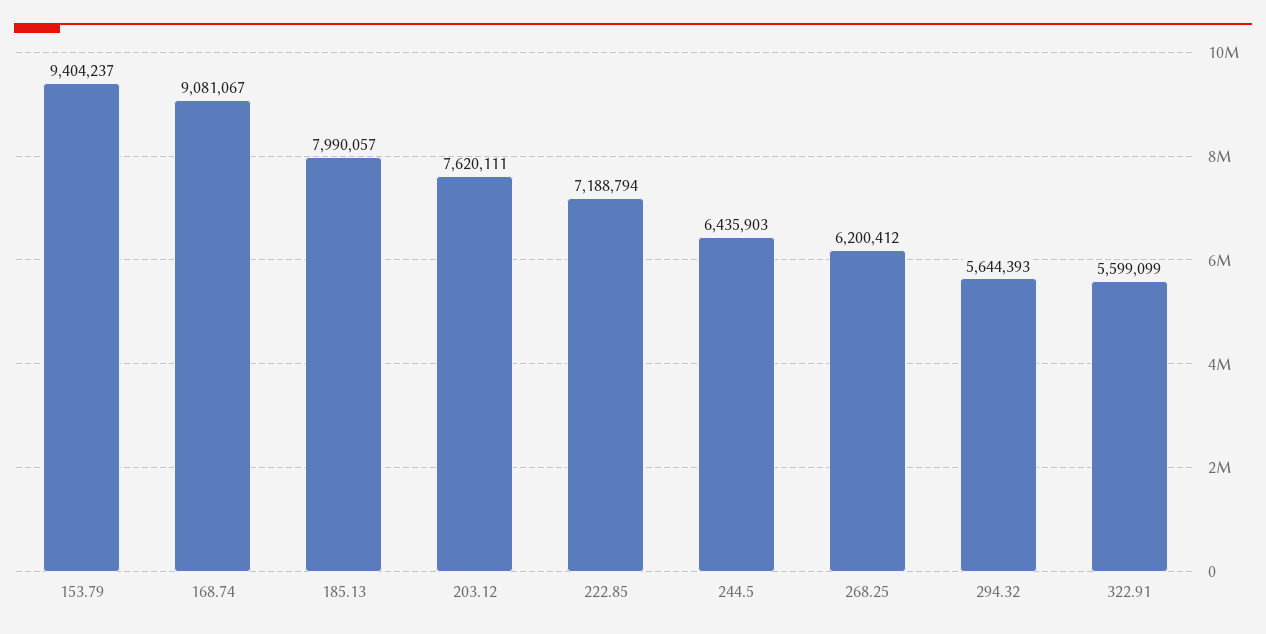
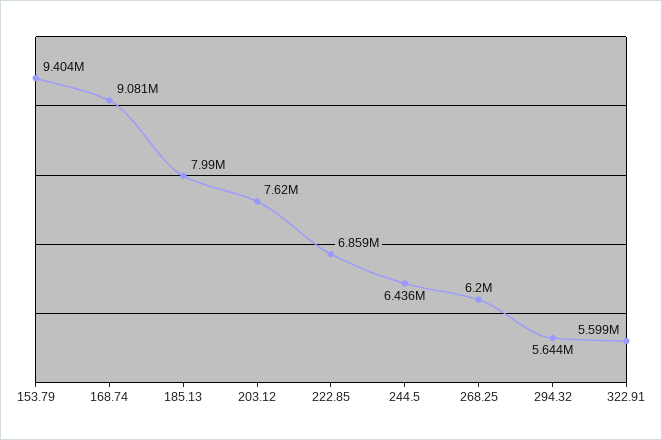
222.85: 7188794 -> 6859000

